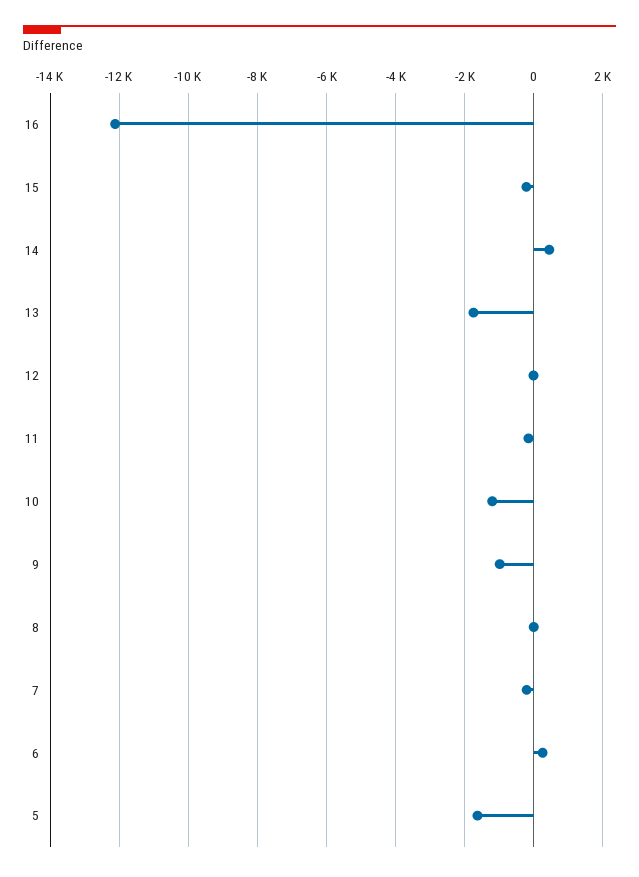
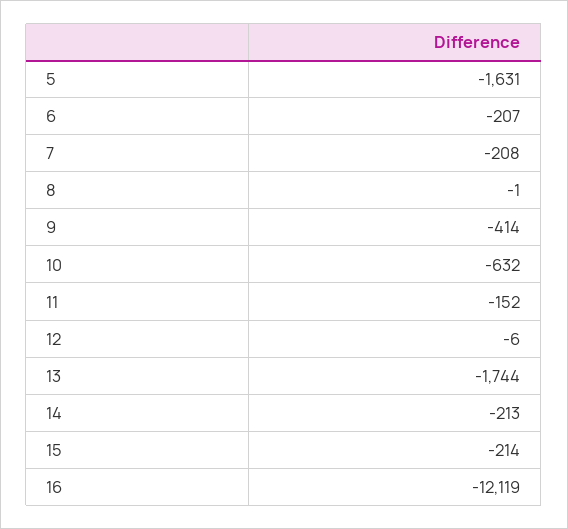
14: 400 -> -213
10: -1200 -> -632
9: -1000 -> -414
6: 200 -> -207

